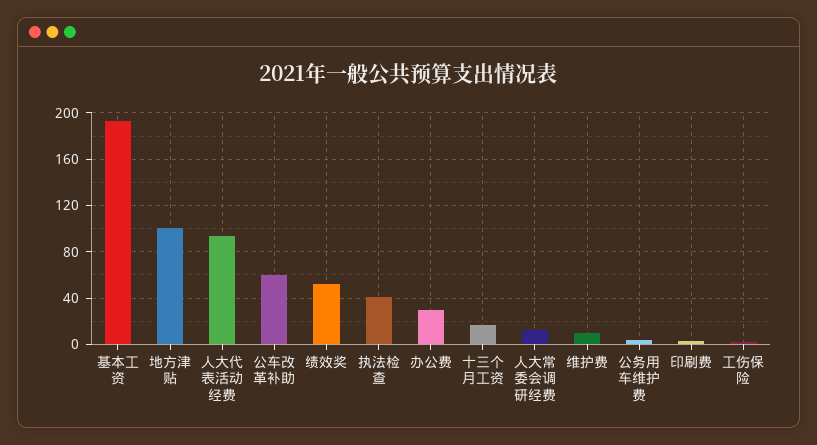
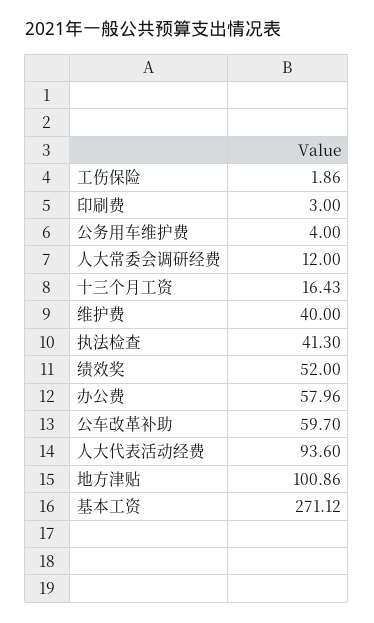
基本工资: 190 -> 271.12
办公费: 30 -> 57.96
维护费: 10 -> 40

